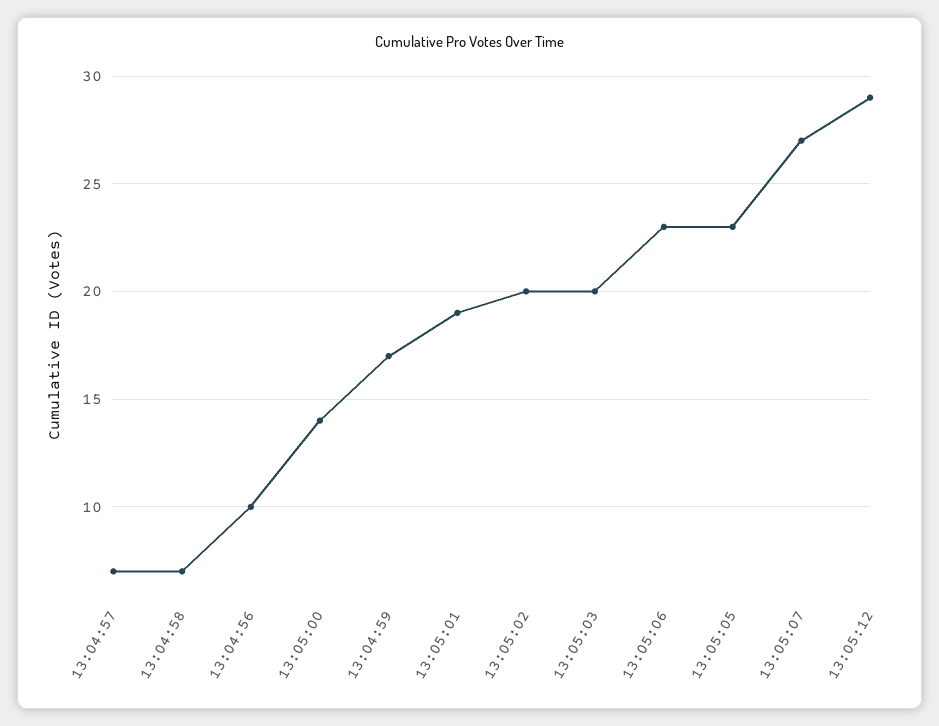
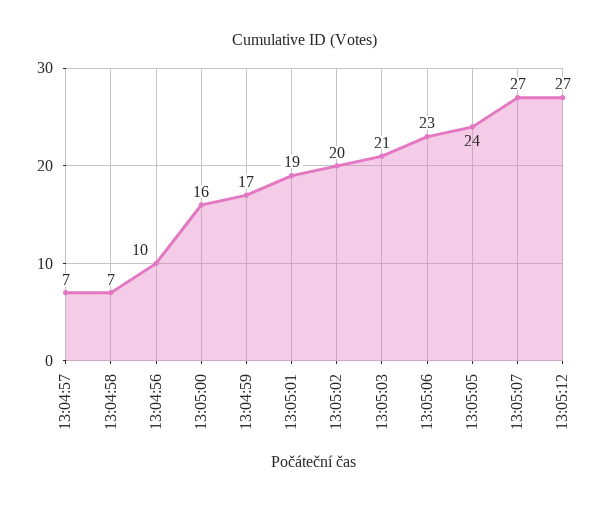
13:05:00: 14 -> 16
13:05:03: 20 -> 21
13:05:05: 23 -> 24
13:05:12: 29 -> 27

